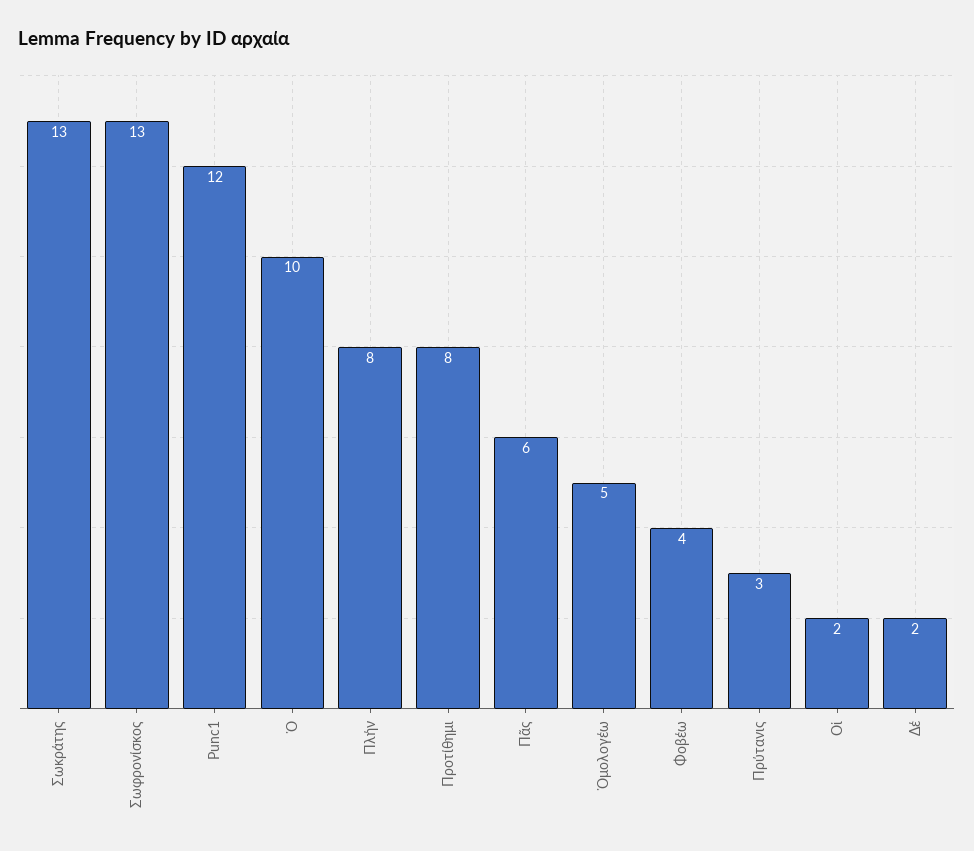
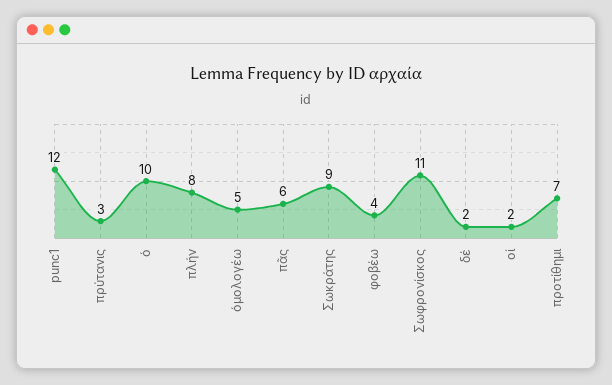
Σωκράτης: 13 -> 9
Σωφρονίσκος: 13 -> 11
Προτίθημι: 8 -> 7

